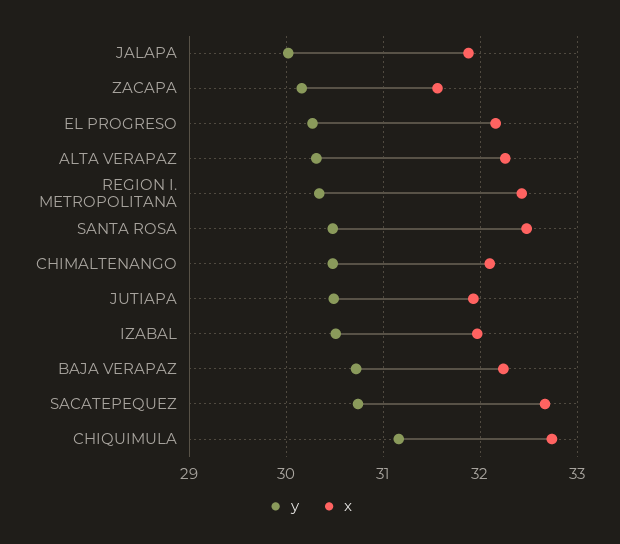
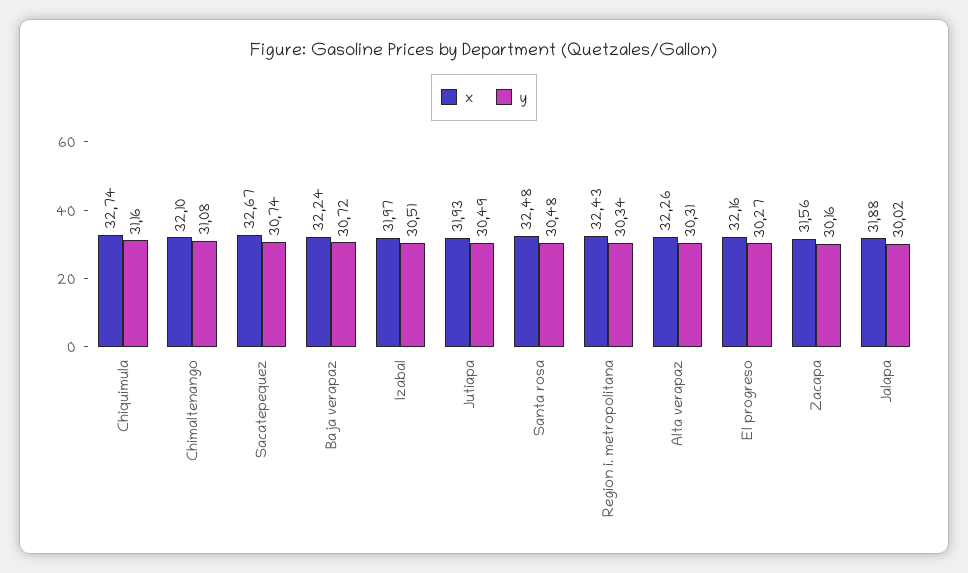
y, CHIMALTENANGO: 30.5 -> 31.08

